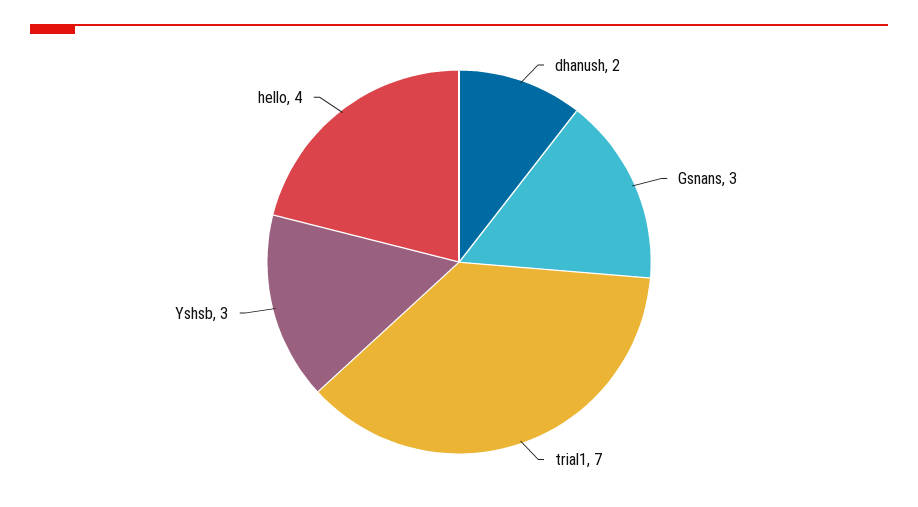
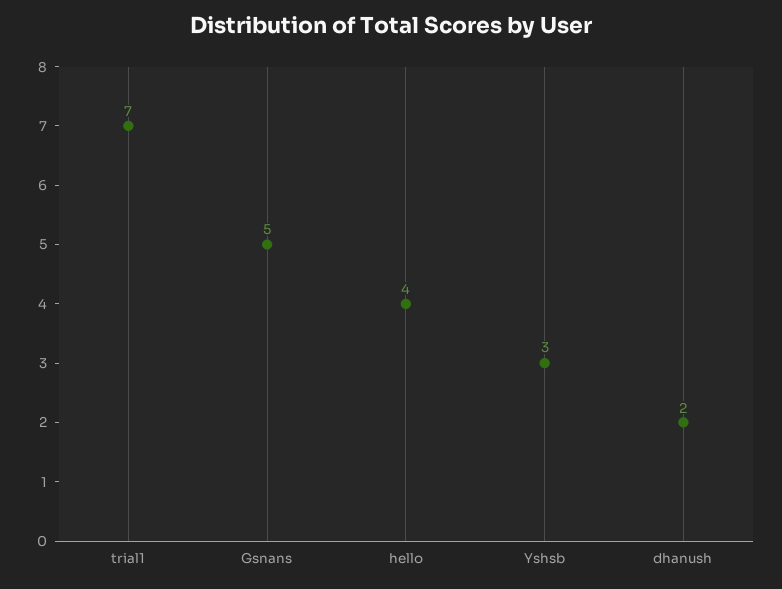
Gsnans: 3 -> 5

